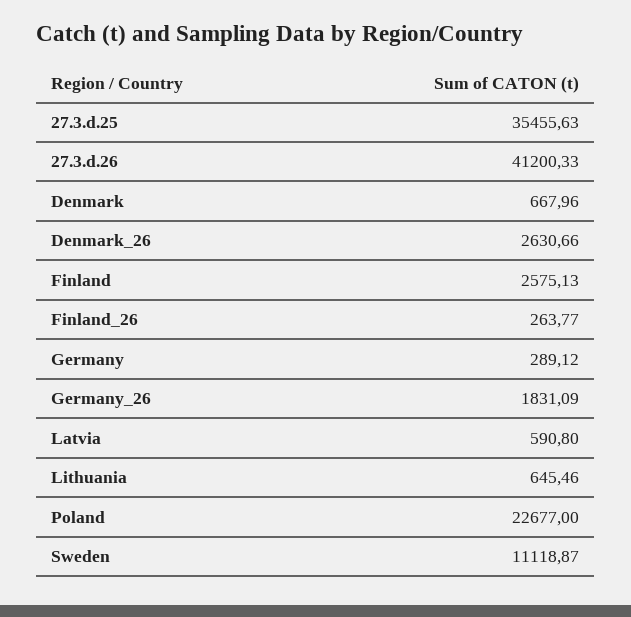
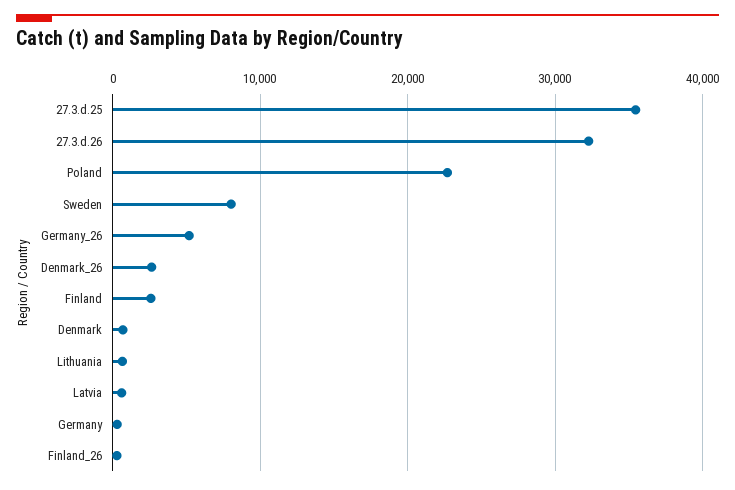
27.3.d.26: 41200.33 -> 32000
Germany_26: 1831.09 -> 5000
Sweden: 11118.87 -> 8000

